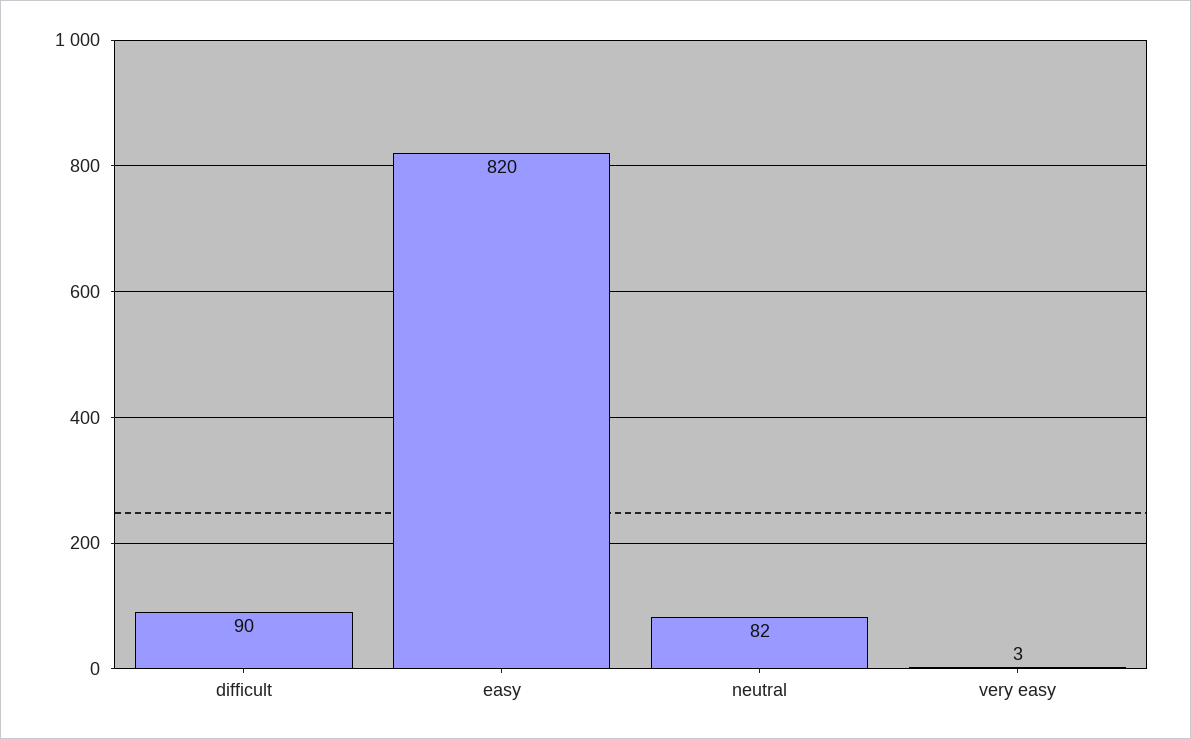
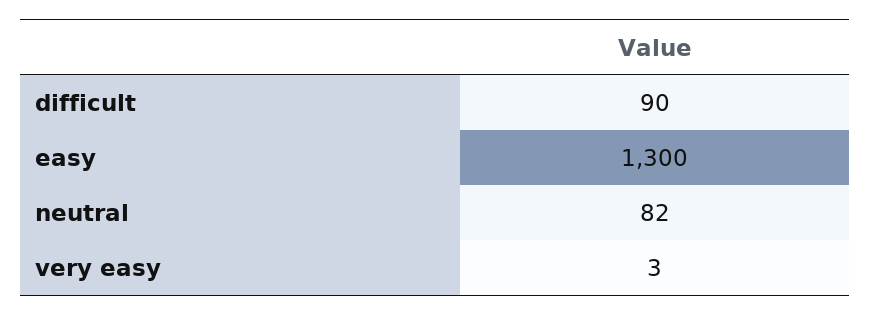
easy: 820 -> 1300

